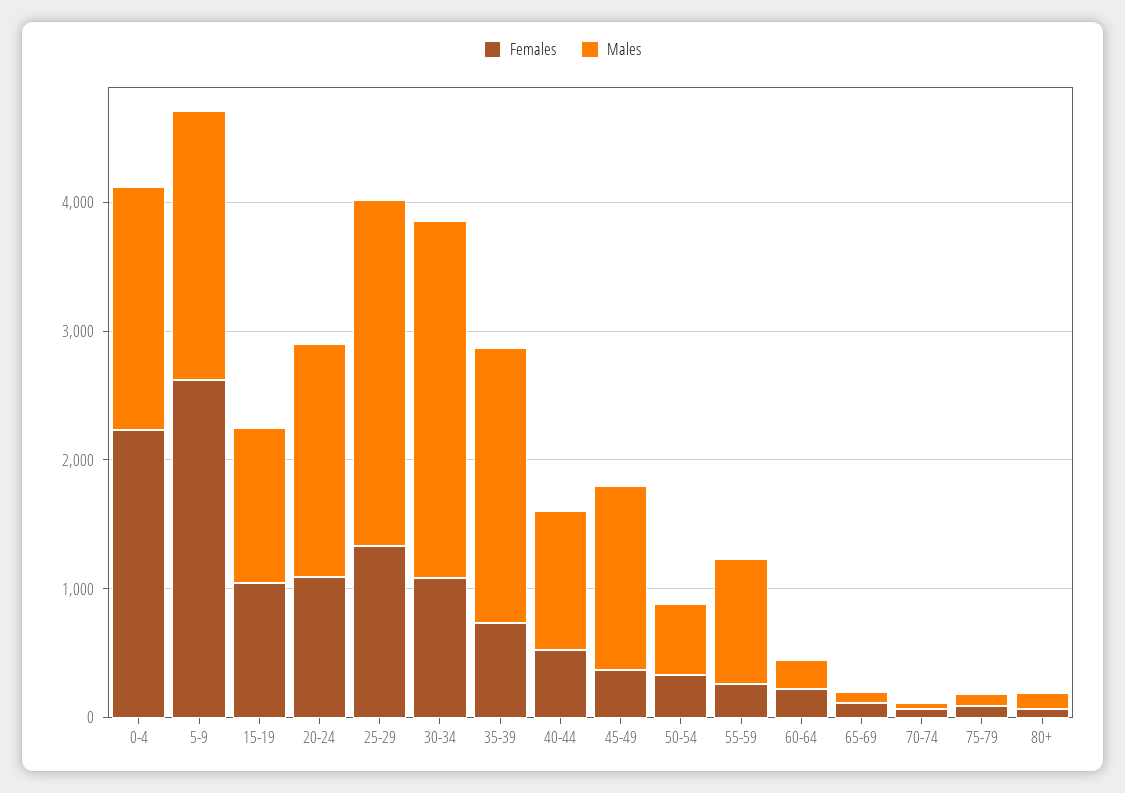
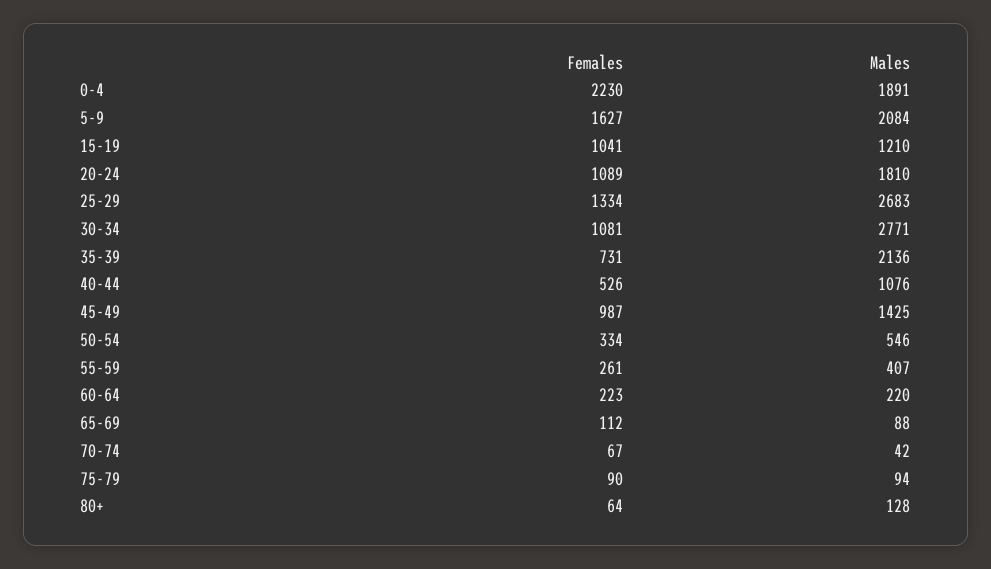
Females, 5-9: 2600 -> 1627
Females, 45-49: 400 -> 987
Males, 55-59: 1000 -> 407

